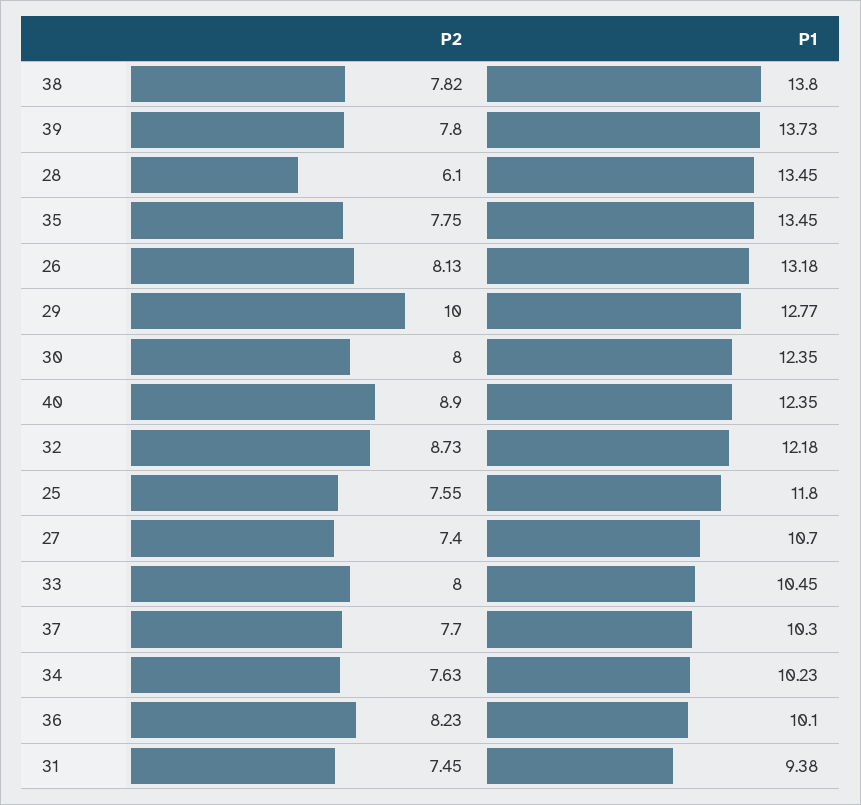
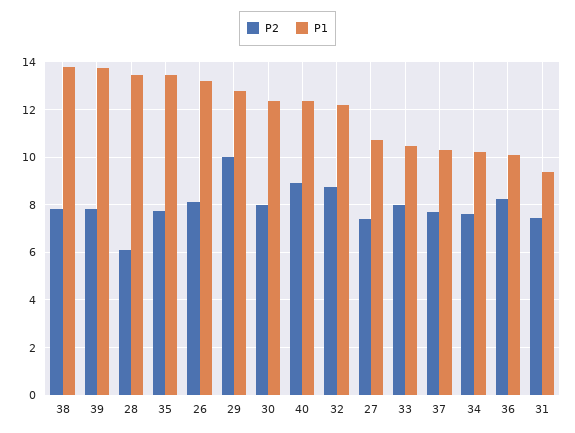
P2, 25: 7.55 -> none
P1, 25: 11.8 -> none

